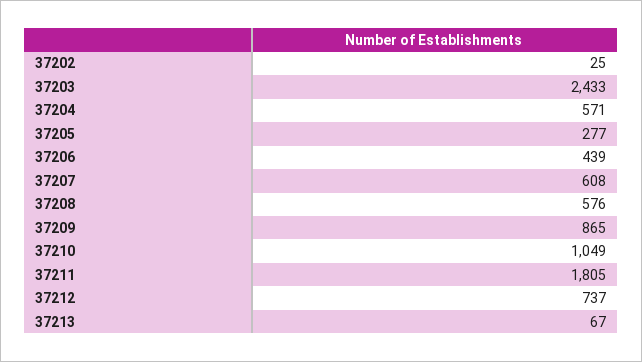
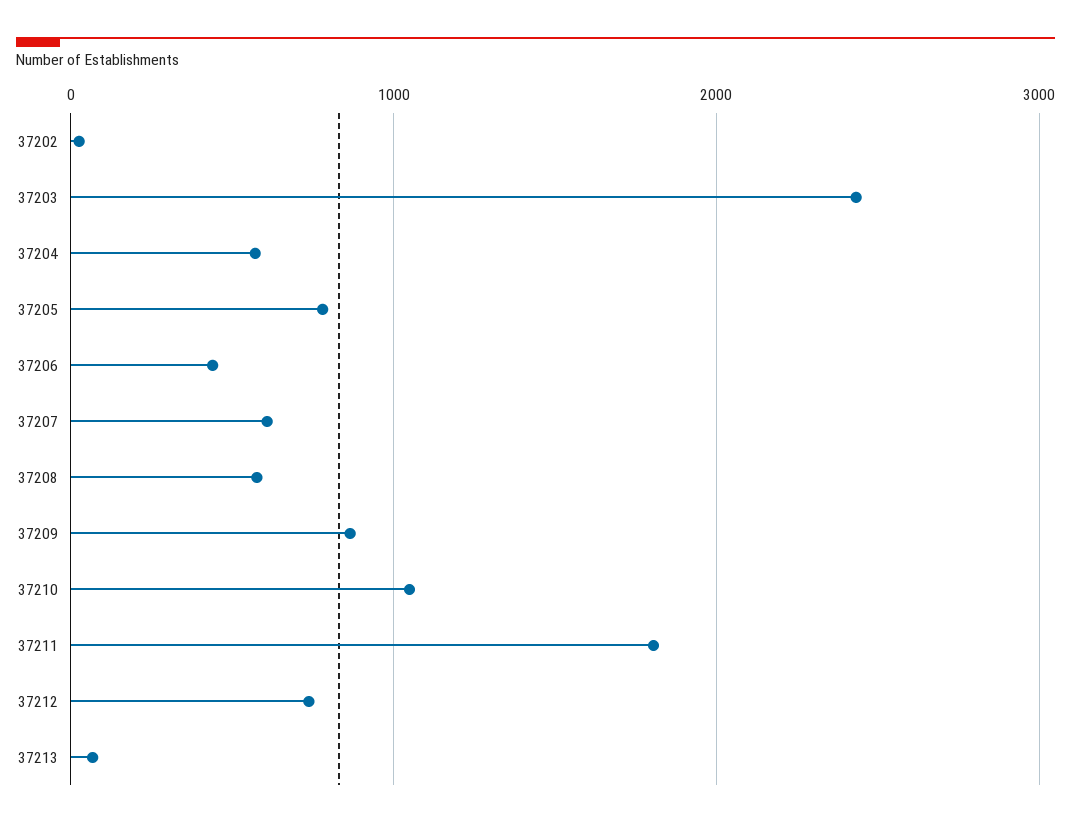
37205: 277 -> 800

